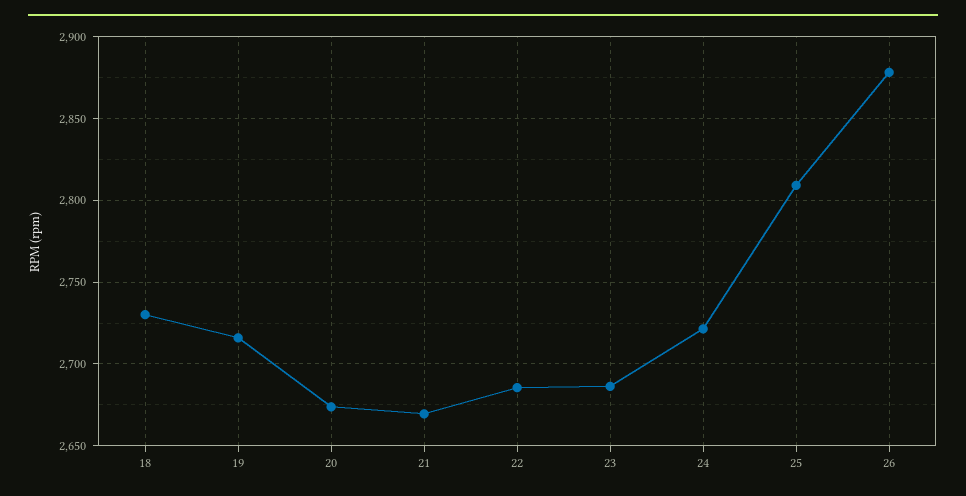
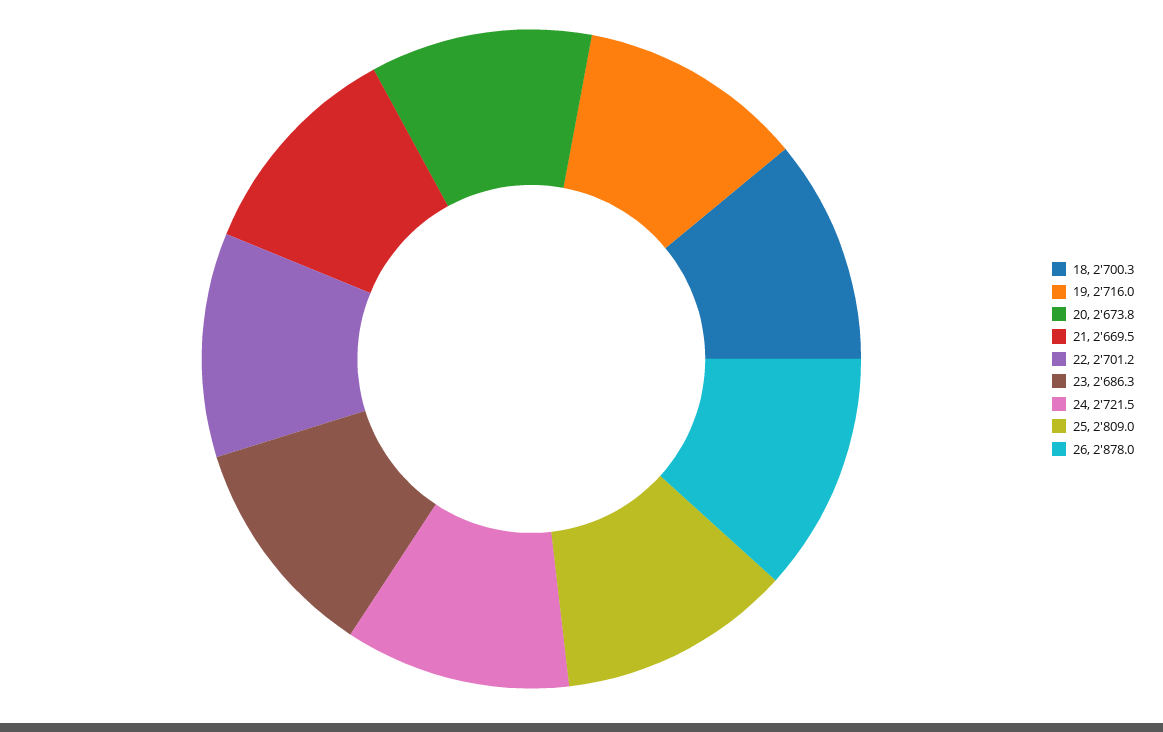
18: 2730 -> 2700.3
22: 2685 -> 2701.2

